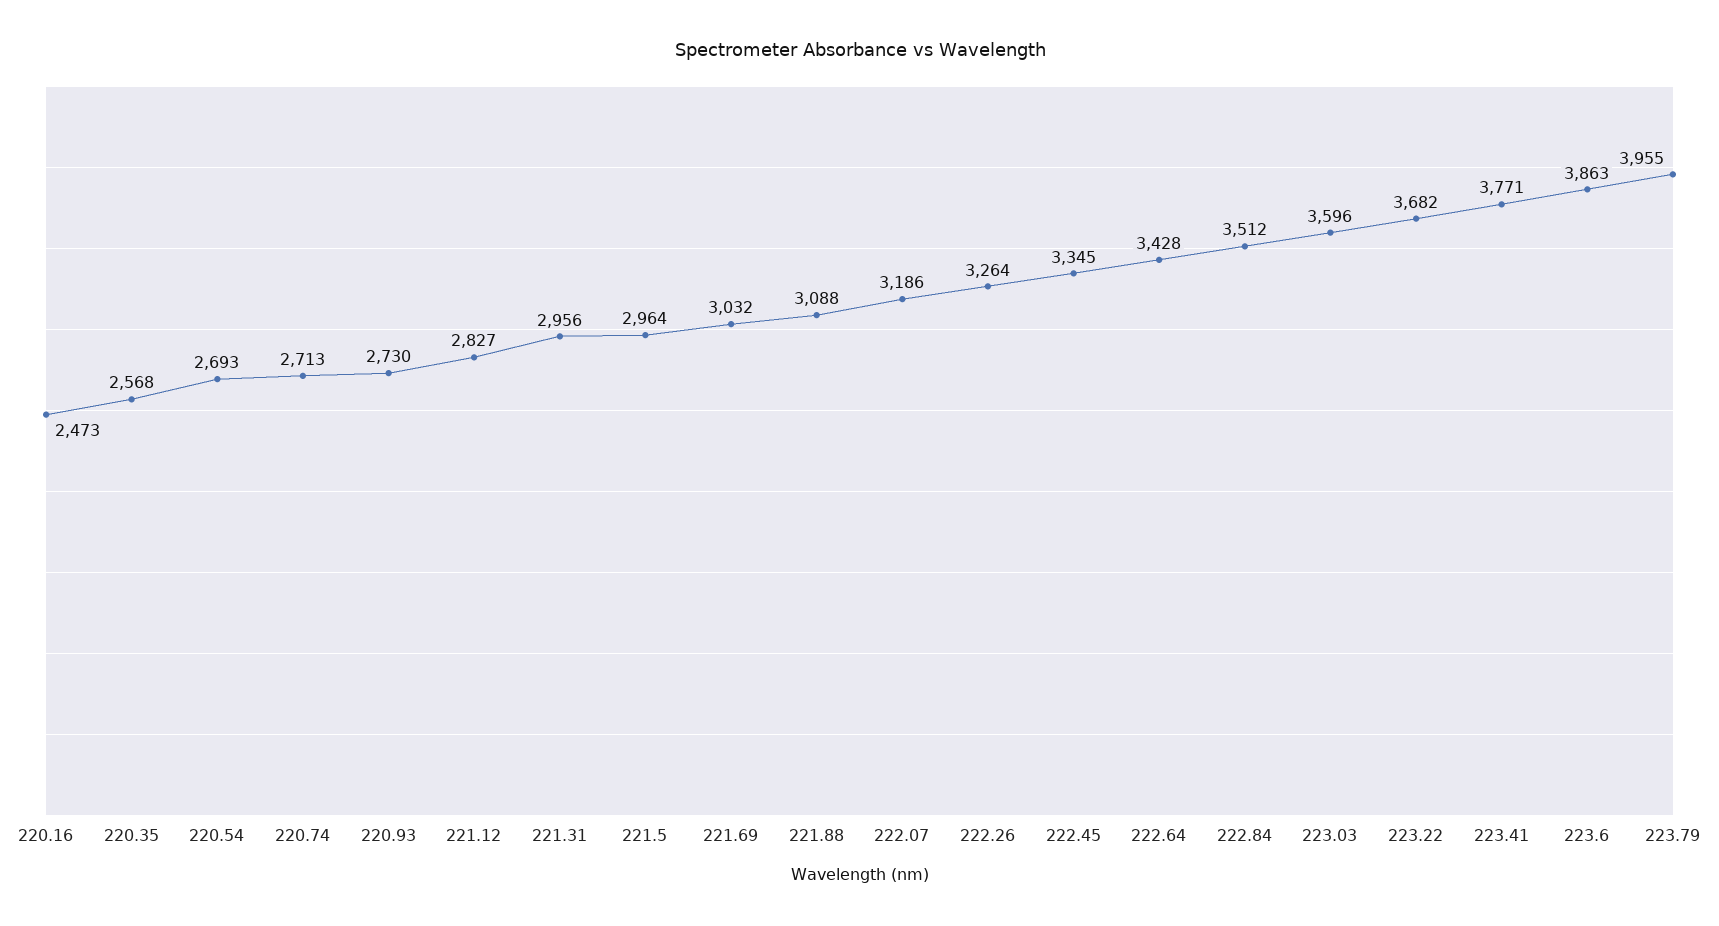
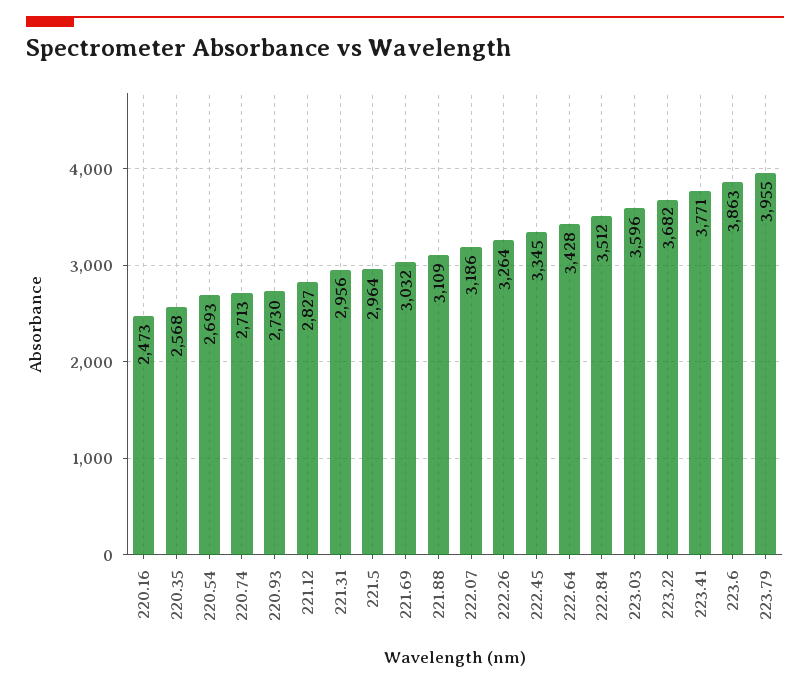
221.88: 3088 -> 3109

